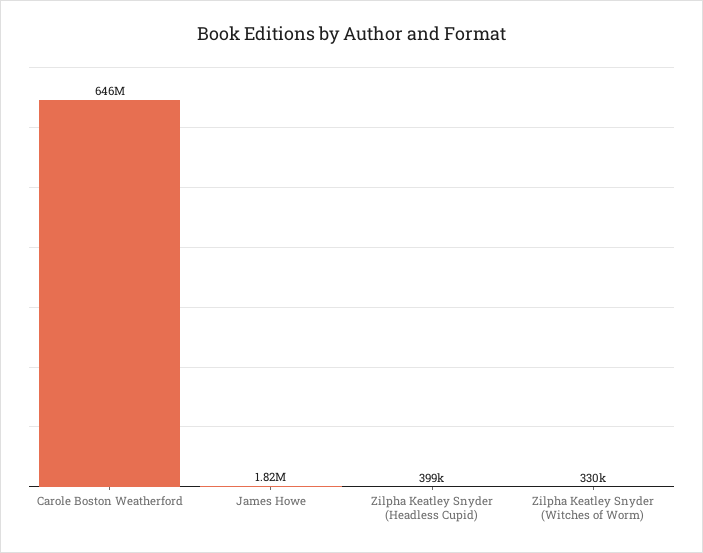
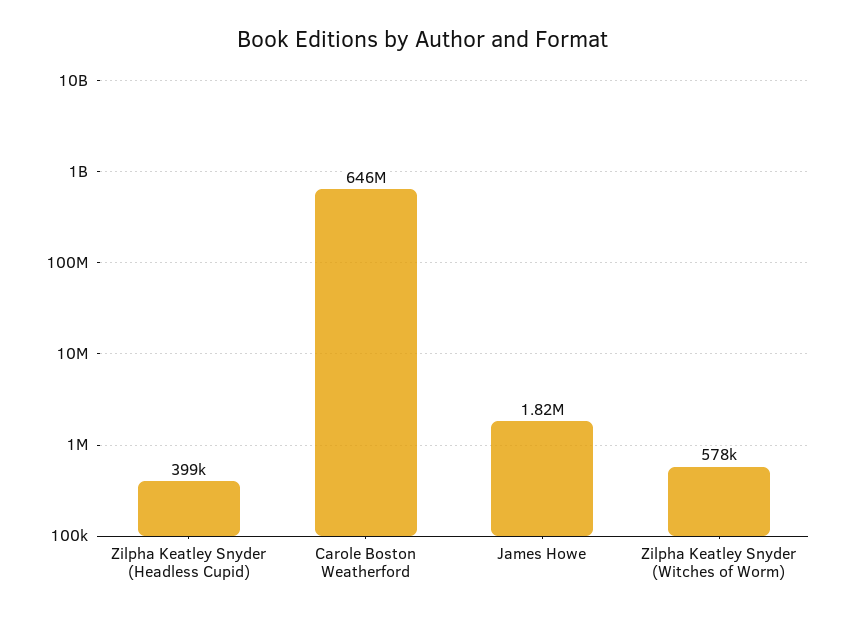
Zilpha Keatley Snyder (Witches of Worm): 330000 -> 578000

